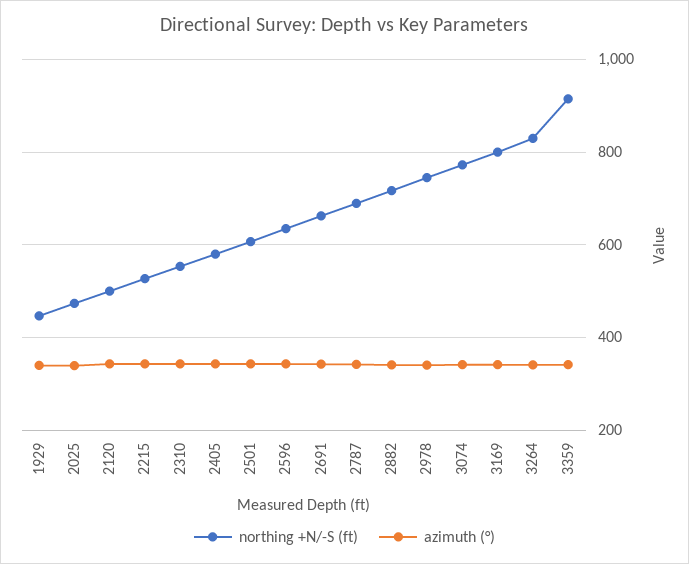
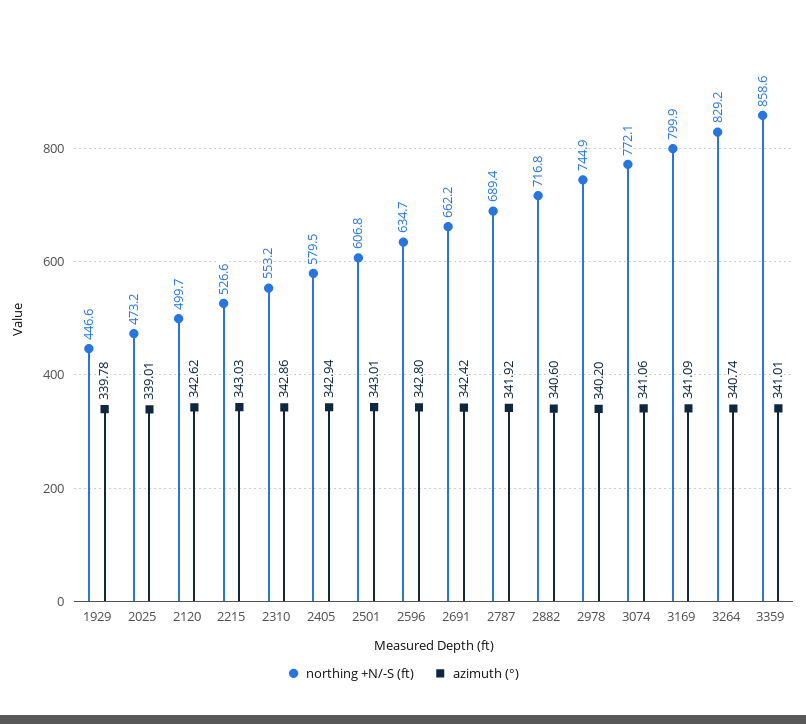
northing +N/-S (ft), 3359: 920 -> 858.6

